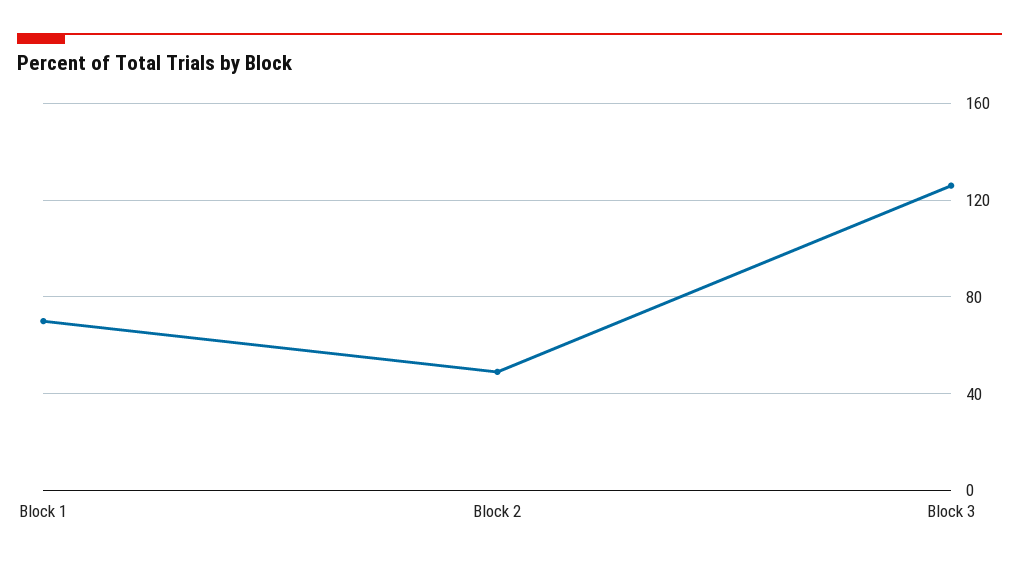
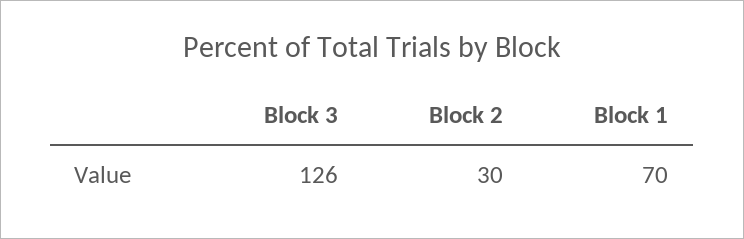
Block 2: 50 -> 30

